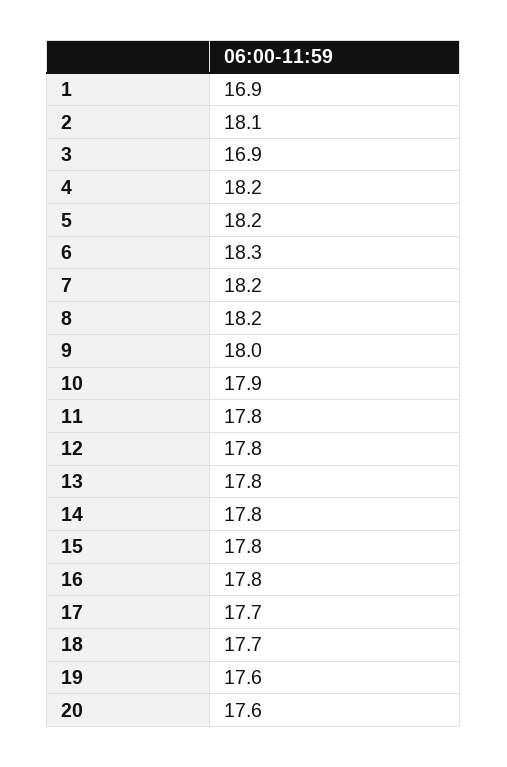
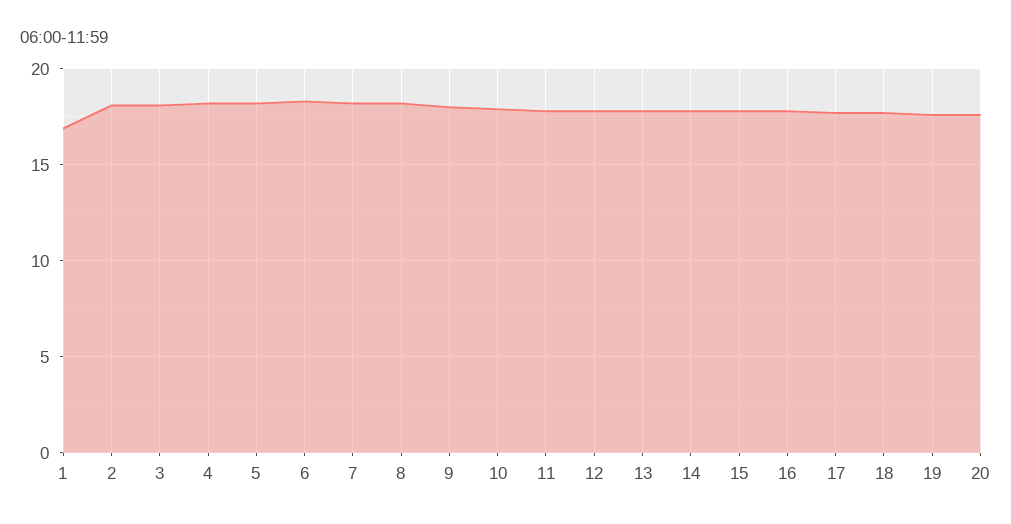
3: 16.9 -> 18

